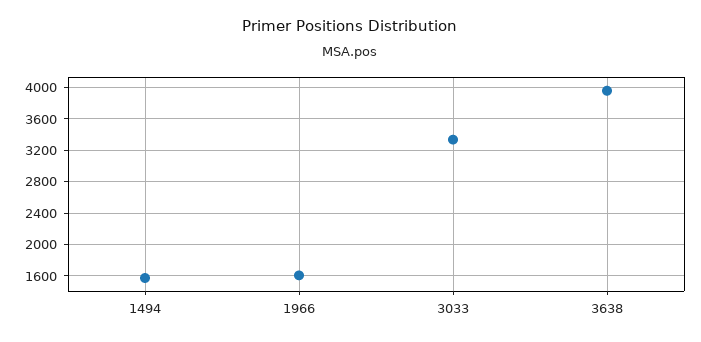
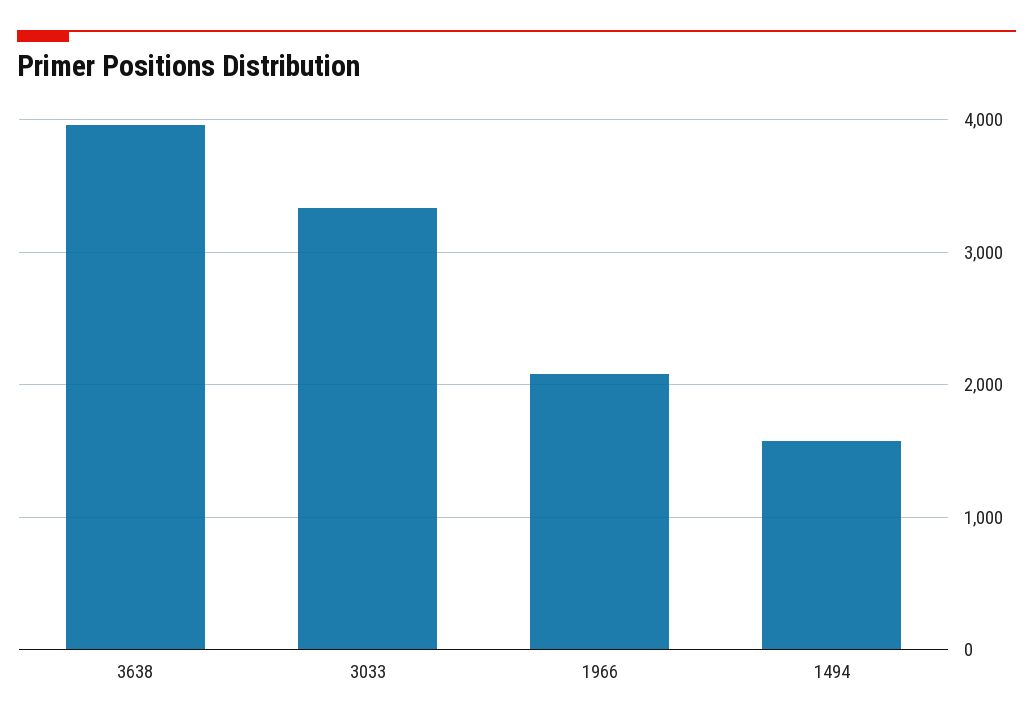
1966: 1600 -> 2100

